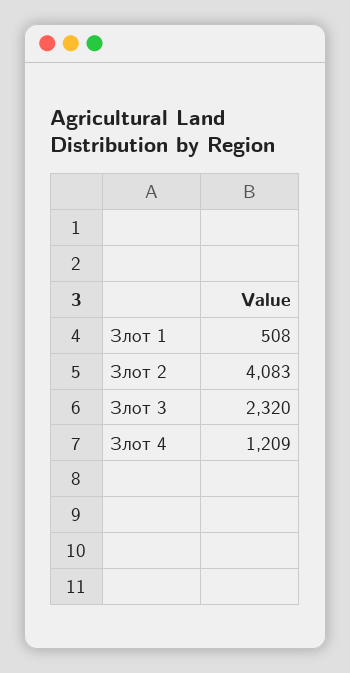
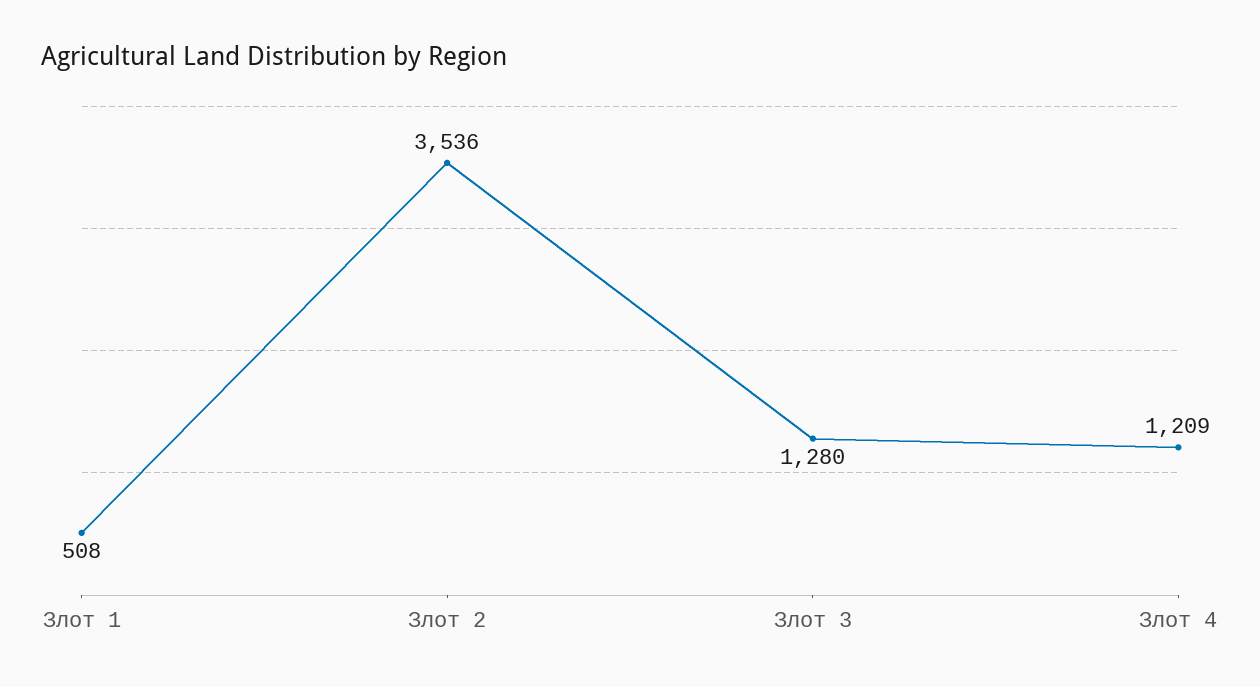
Злот 2: 4083 -> 3536
Злот 3: 2320 -> 1280

